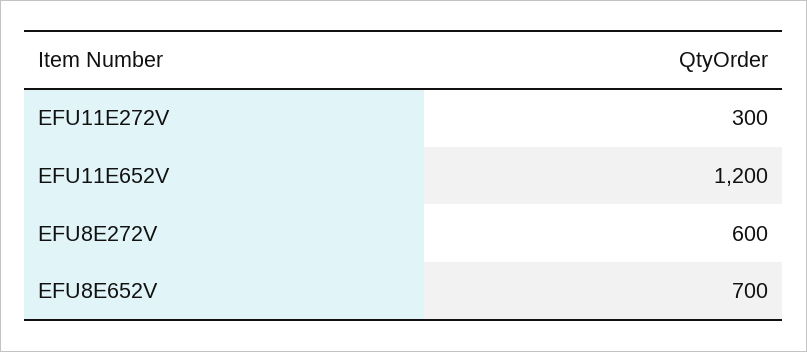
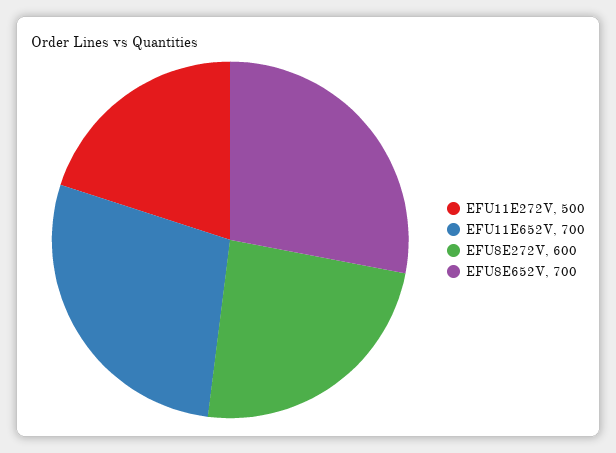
EFU11E272V: 300 -> 500
EFU11E652V: 1200 -> 700

